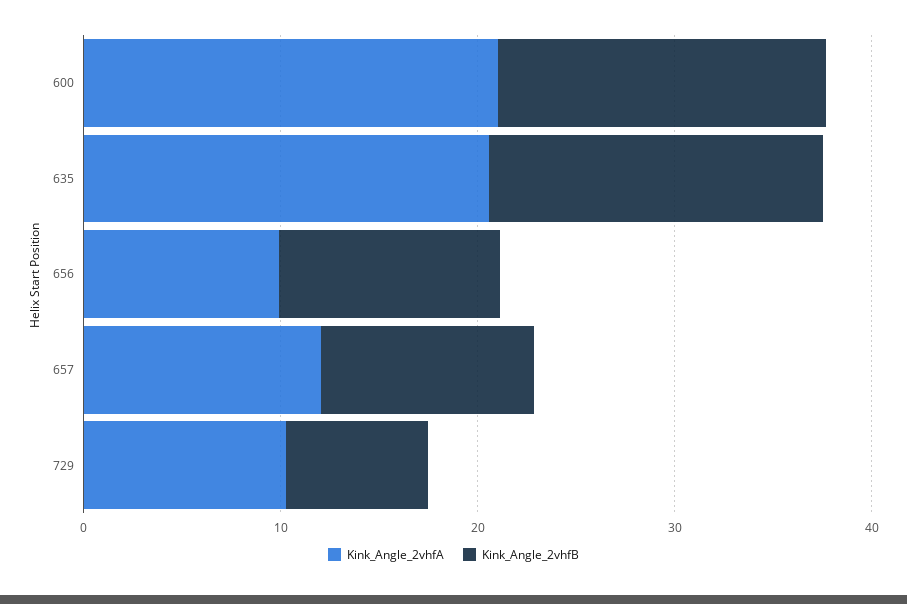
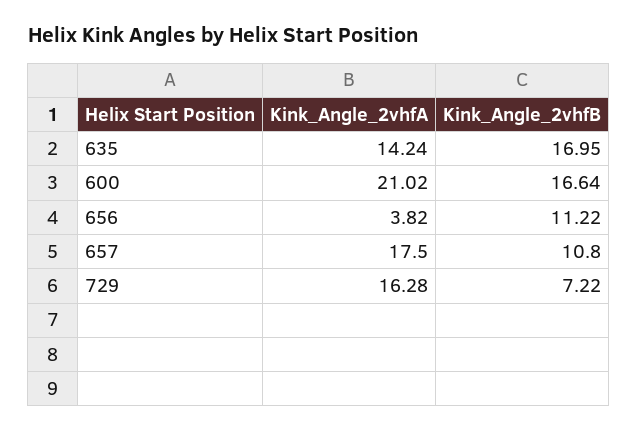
Kink_Angle_2vhfA, 635: 20 -> 14.24
Kink_Angle_2vhfA, 656: 10 -> 3.82
Kink_Angle_2vhfA, 657: 12 -> 17.5
Kink_Angle_2vhfA, 729: 10 -> 16.28

